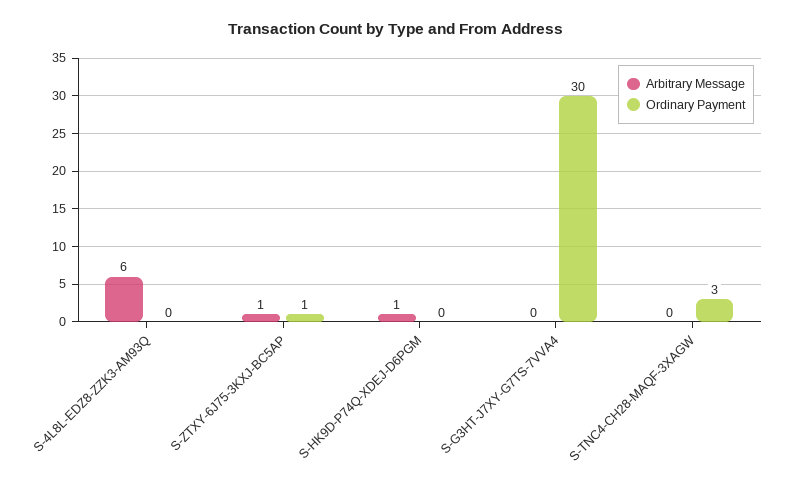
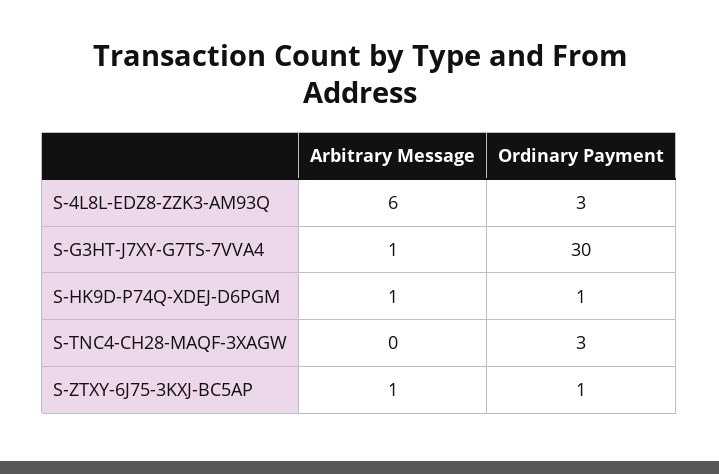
Ordinary Payment, S-4L8L-EDZ8-ZZK3-AM93Q: 0 -> 3
Ordinary Payment, S-HK9D-P74Q-XDEJ-D6PGM: 0 -> 1
Arbitrary Message, S-G3HT-J7XY-G7TS-7VVA4: 0 -> 1

